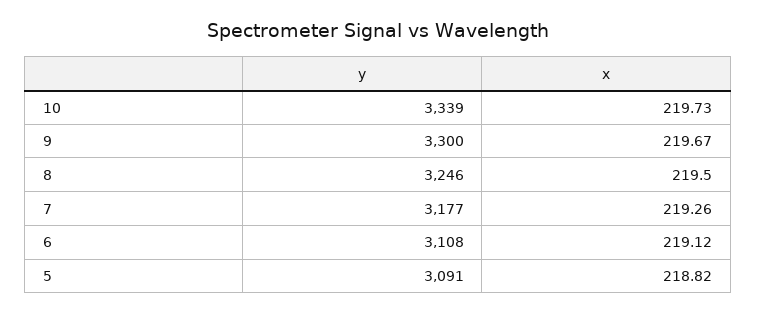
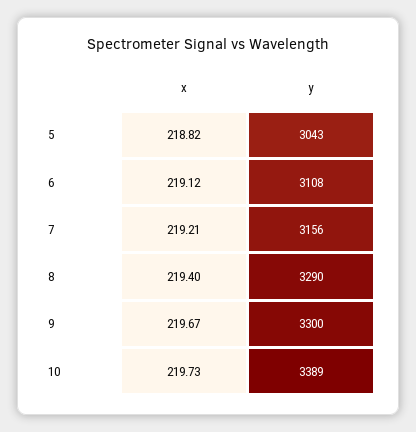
y, 10: 3339 -> 3389
y, 8: 3246 -> 3290
x, 8: 219.5 -> 219.4
y, 7: 3177 -> 3156
x, 7: 219.26 -> 219.21
y, 5: 3091 -> 3043

